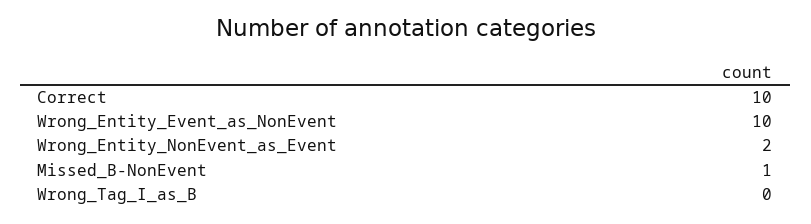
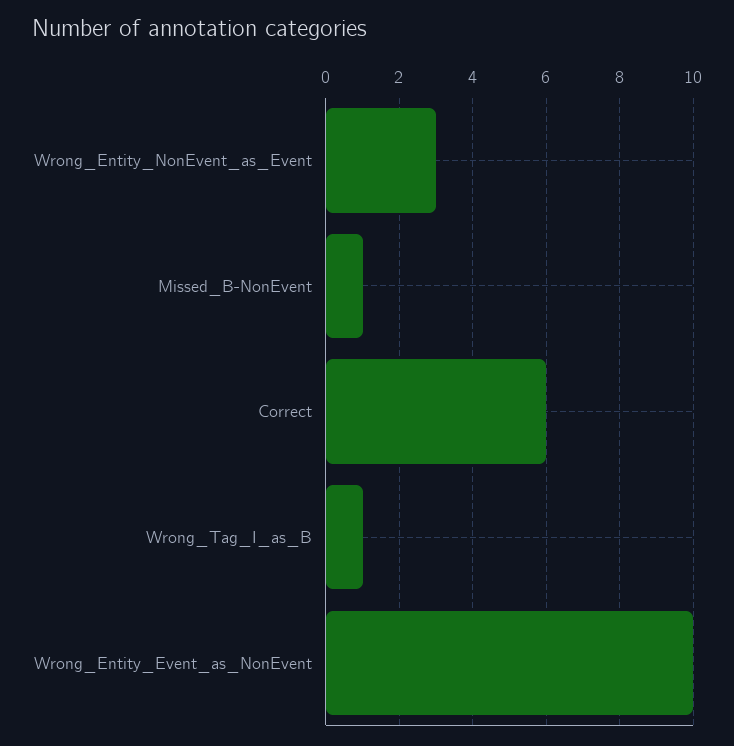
Correct: 10 -> 6
Wrong_Entity_NonEvent_as_Event: 2 -> 3
Wrong_Tag_I_as_B: 0 -> 1

